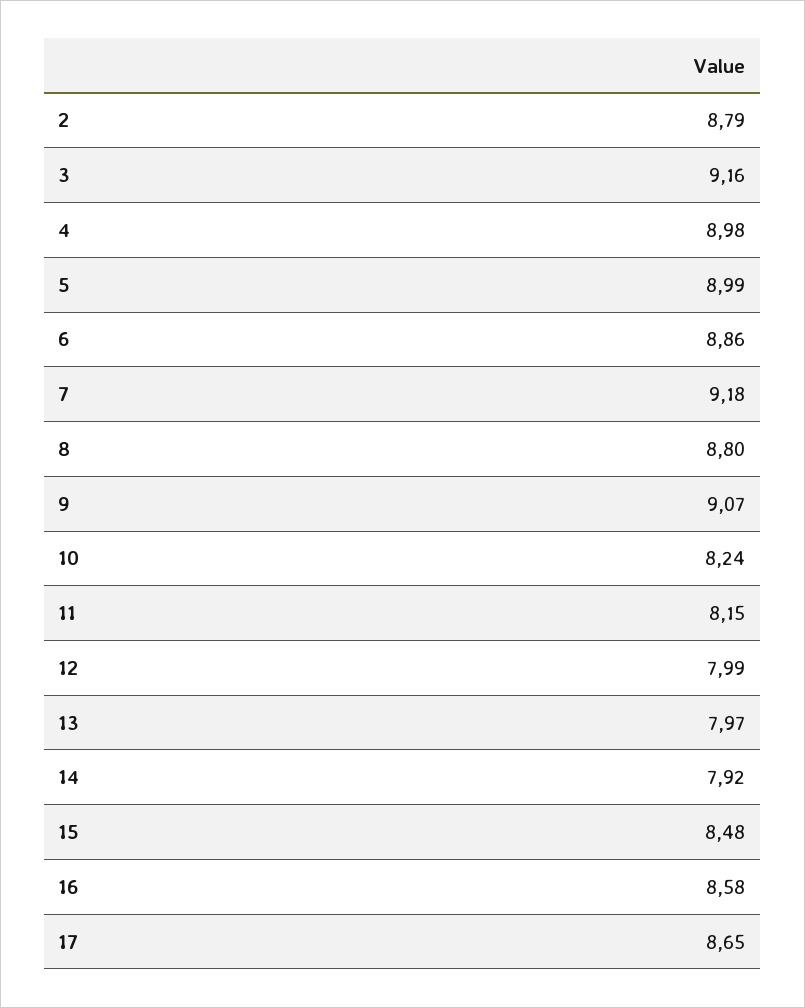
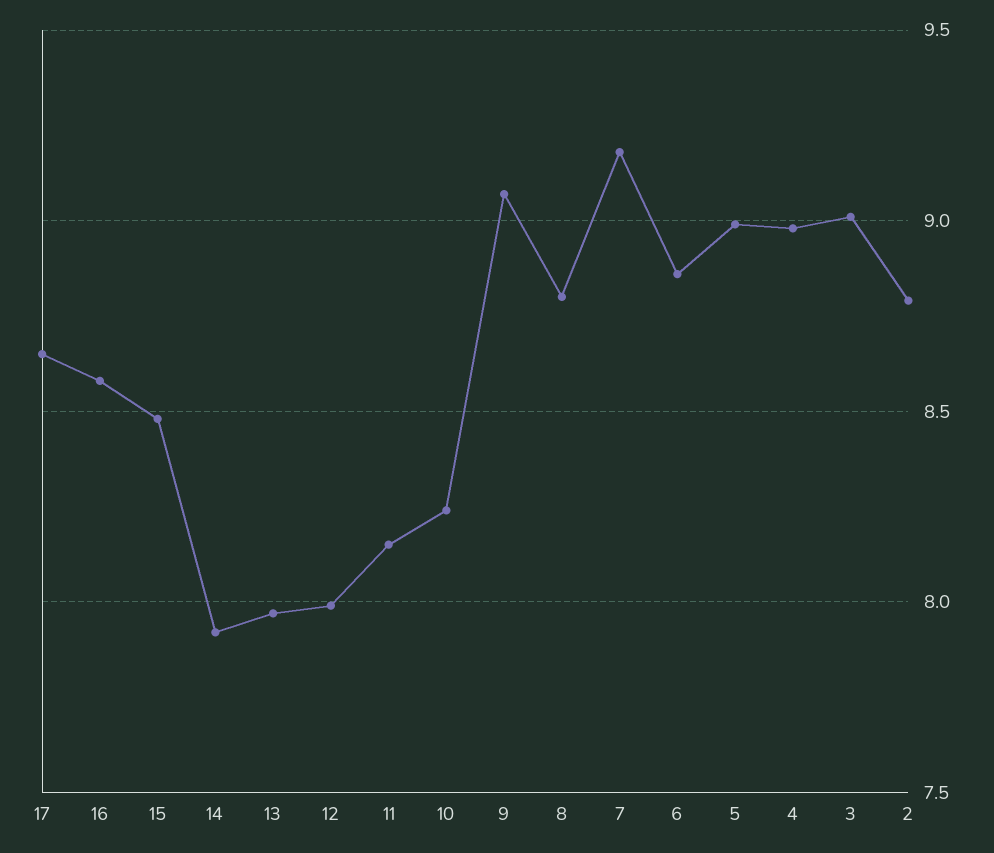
3: 9.16 -> 9

